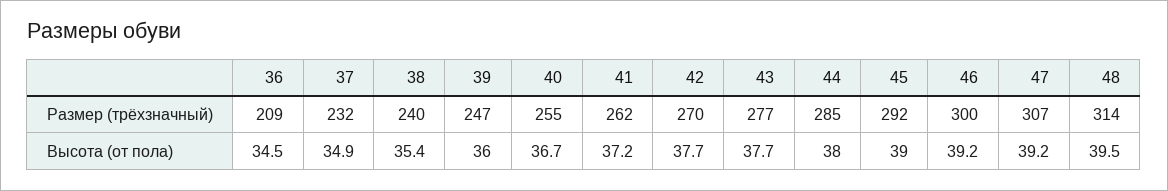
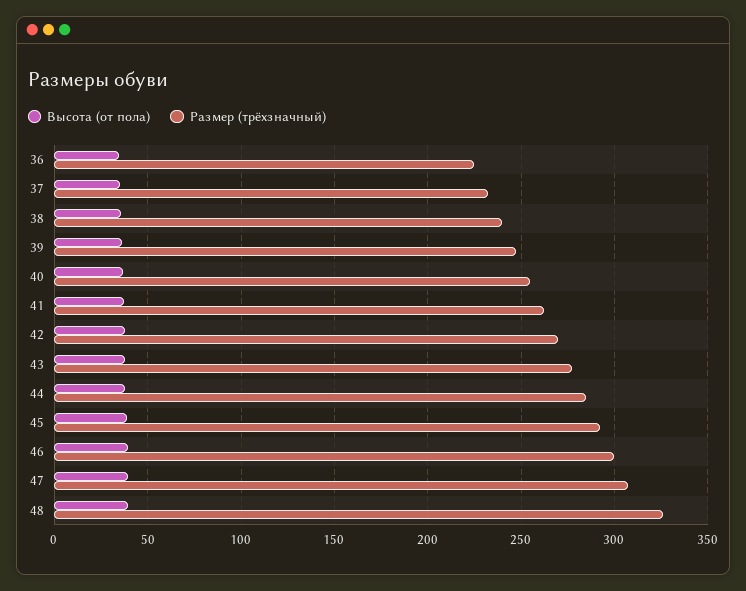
Размер (трёхзначный), 36: 209 -> 225
Размер (трёхзначный), 48: 314 -> 325

